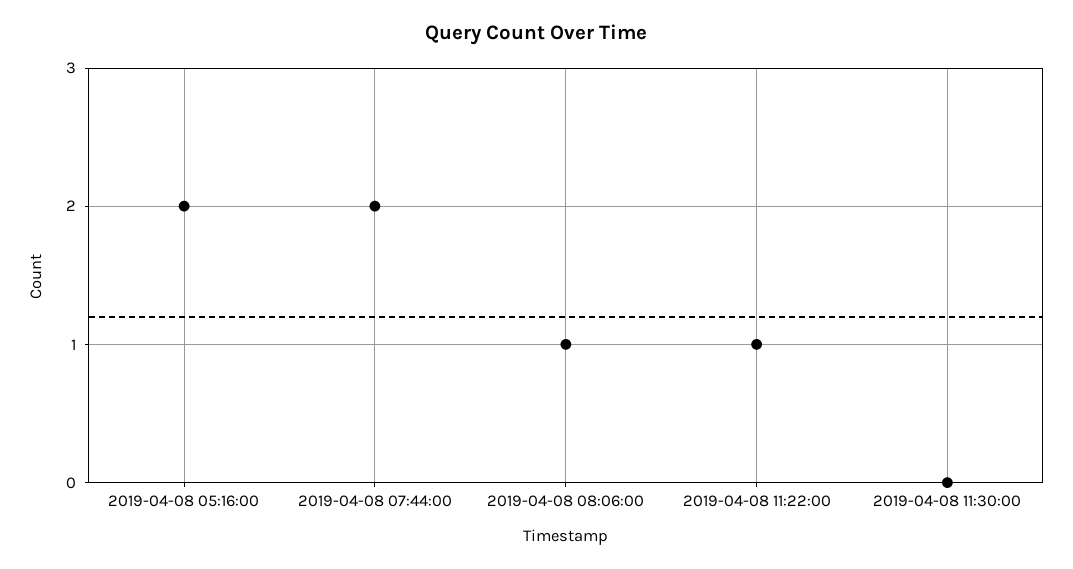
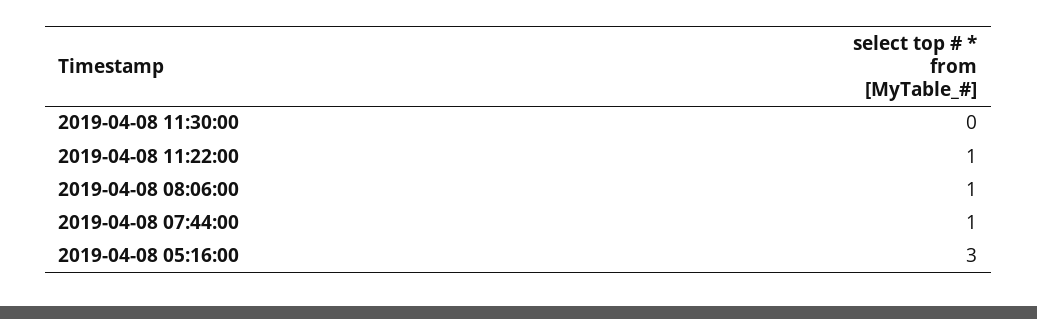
2019-04-08 05:16:00: 2 -> 3
2019-04-08 07:44:00: 2 -> 1

